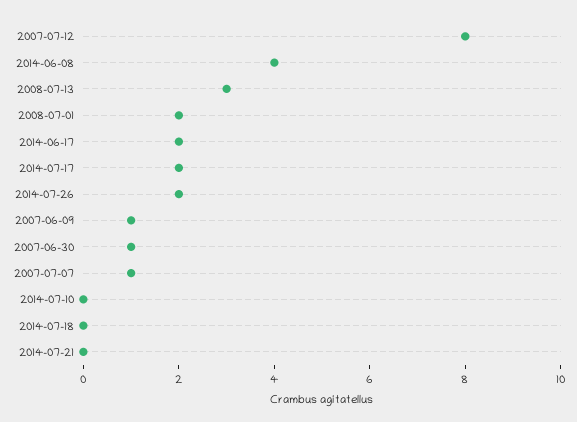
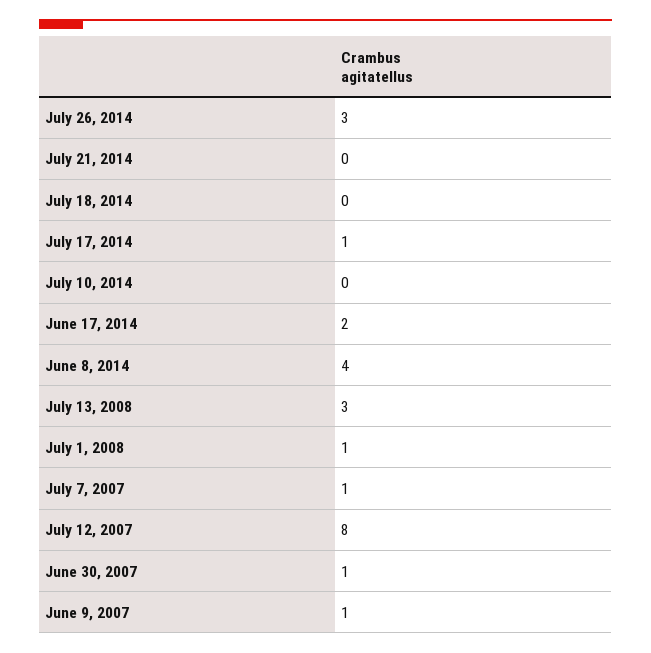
2008-07-01: 2 -> 1
2014-07-17: 2 -> 1
2014-07-26: 2 -> 3

